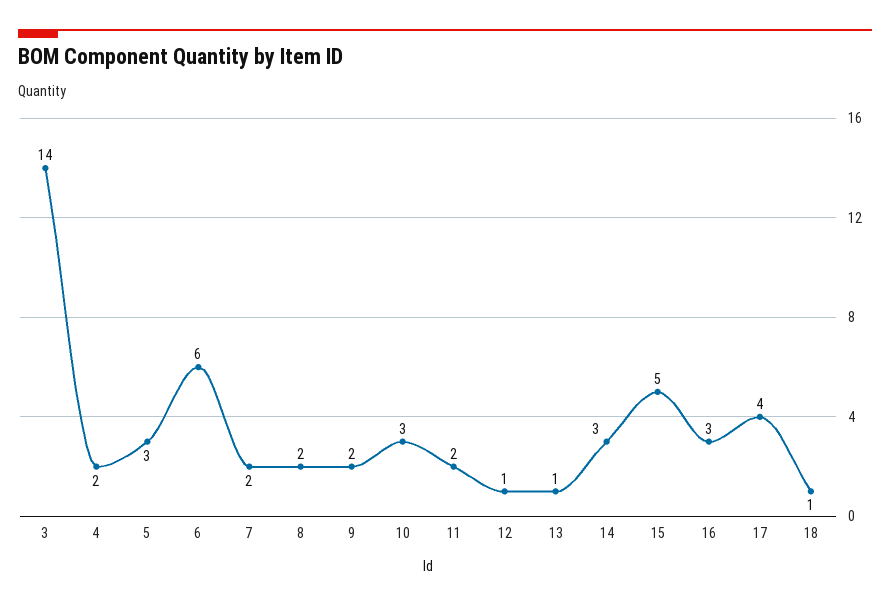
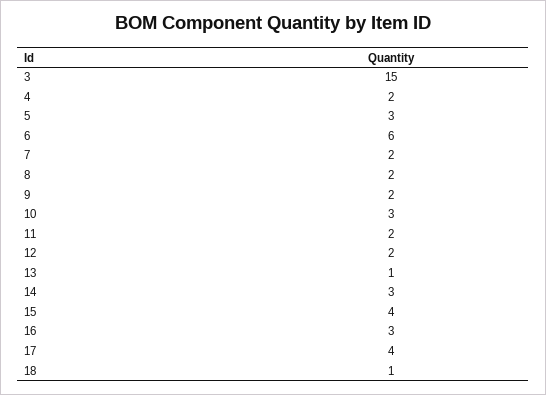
3: 14 -> 15
12: 1 -> 2
15: 5 -> 4

